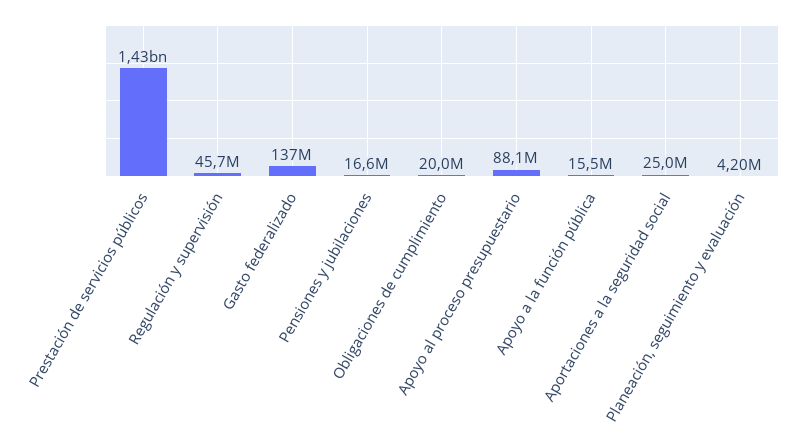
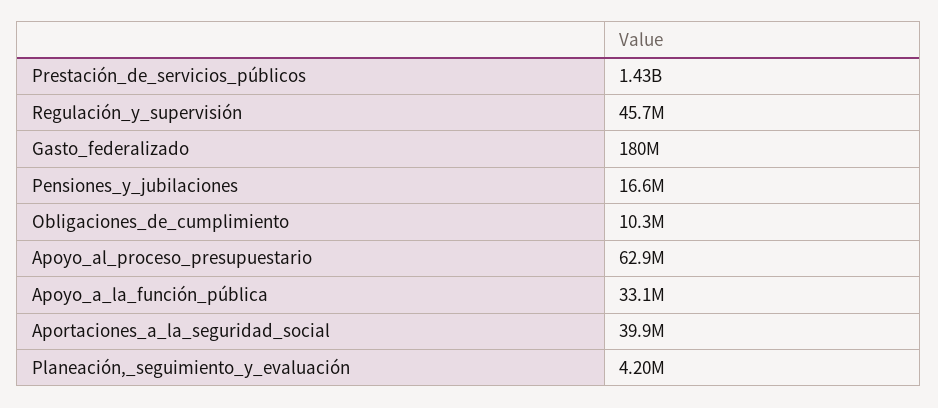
Gasto federalizado: 137000000 -> 180000000
Obligaciones de cumplimiento: 20000000 -> 10300000
Apoyo al proceso presupuestario: 88100000 -> 62900000
Apoyo a la función pública: 15500000 -> 33100000
Aportaciones a la seguridad social: 25000000 -> 39900000

